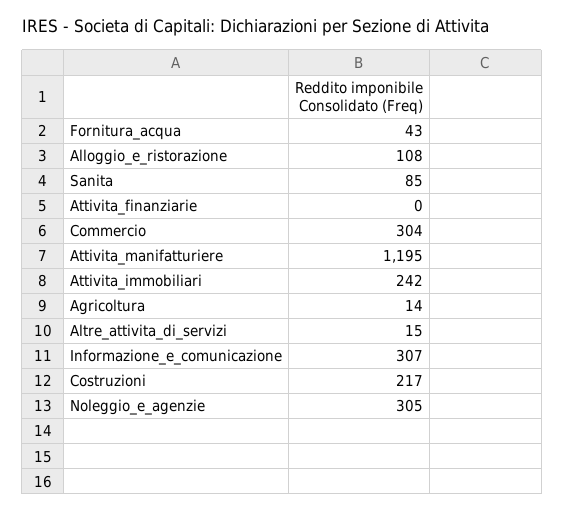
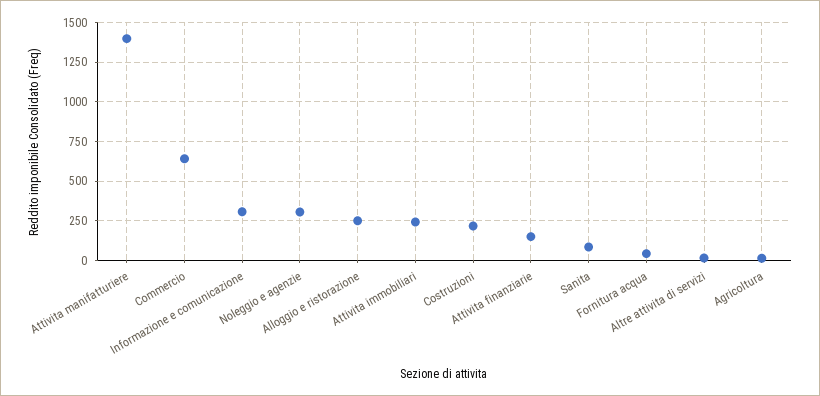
Alloggio_e_ristorazione: 108 -> 250
Attivita_finanziarie: 0 -> 150
Commercio: 304 -> 650
Attivita_manifatturiere: 1195 -> 1400

